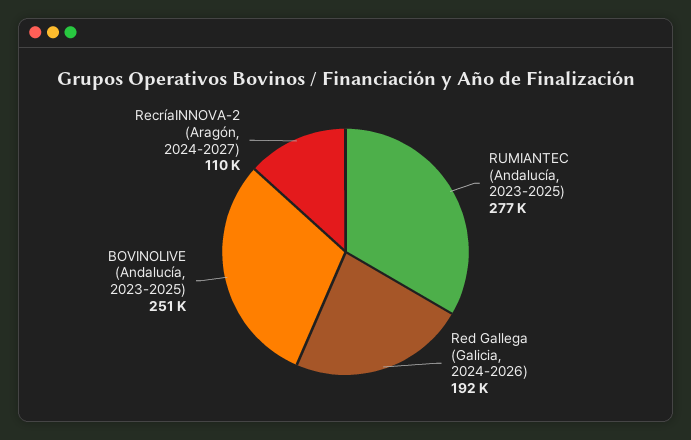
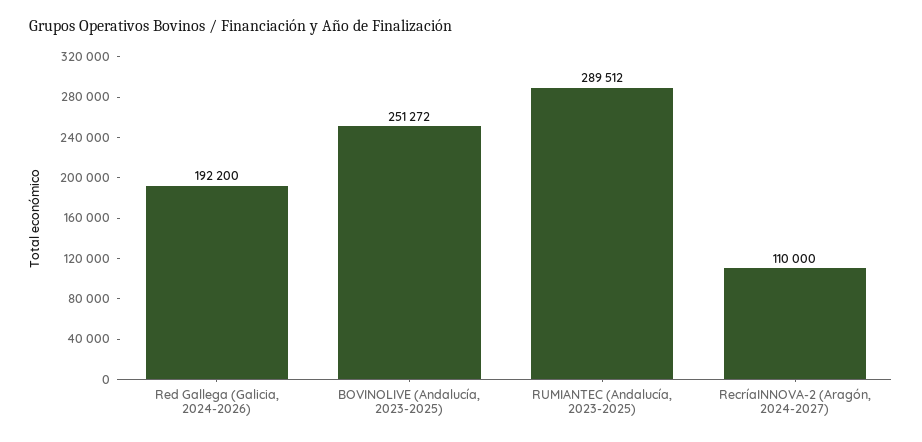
RUMIANTEC (Andalucía, 2023-2025): 277000 -> 289512

